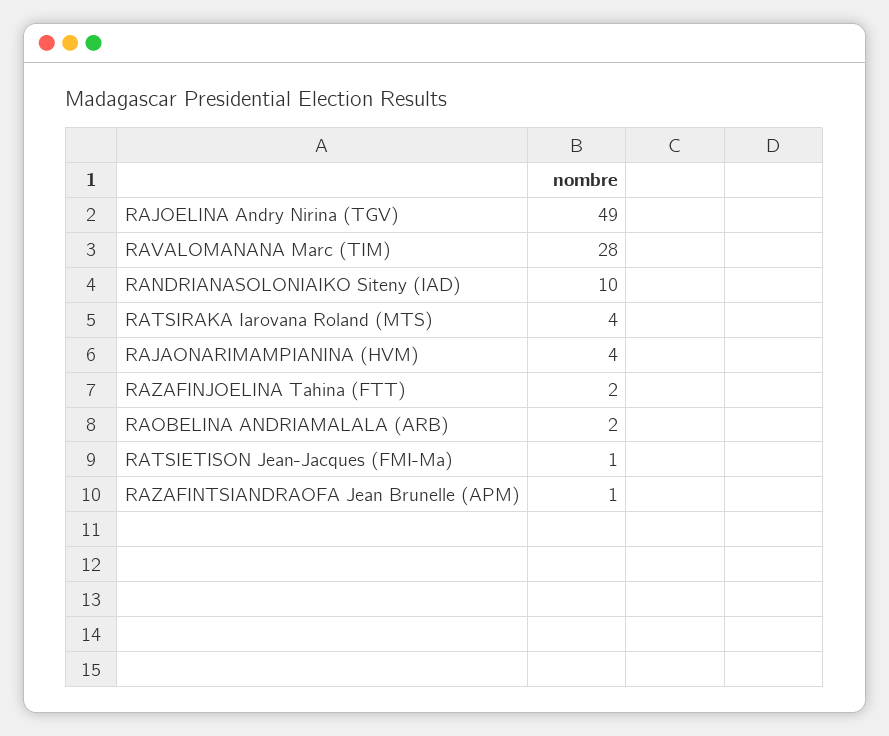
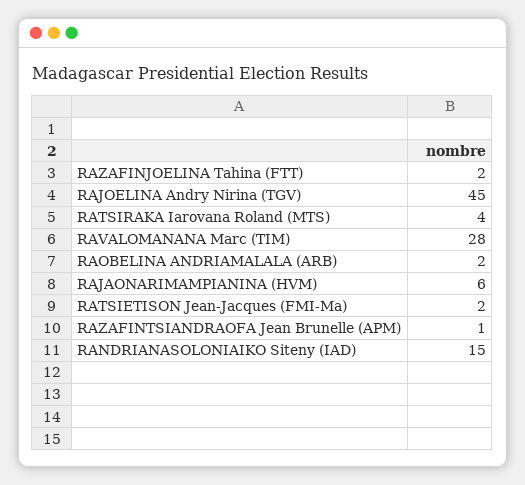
RAJOELINA Andry Nirina (TGV): 49 -> 45
RANDRIANASOLONIAIKO Siteny (IAD): 10 -> 15
RAJAONARIMAMPIANINA (HVM): 4 -> 6
RATSIETISON Jean-Jacques (FMI-Ma): 1 -> 2

